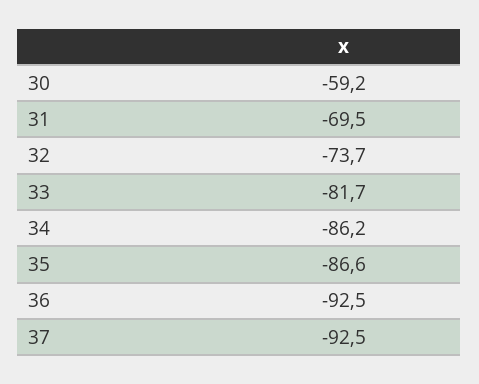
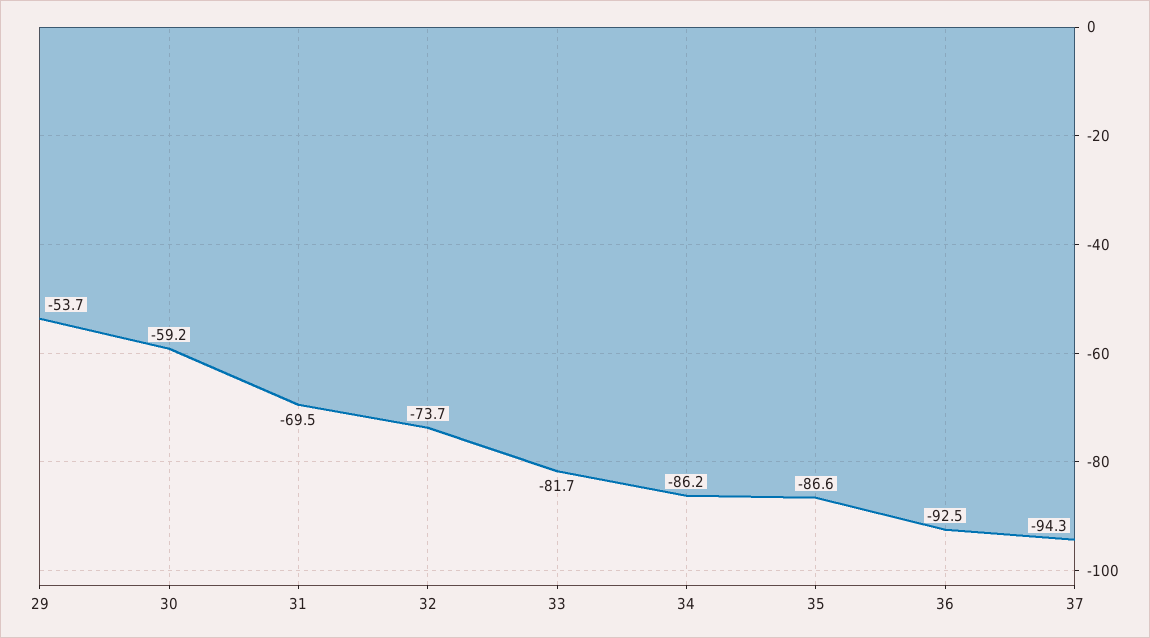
37: -92.5 -> -94.3
29: none -> -53.7

